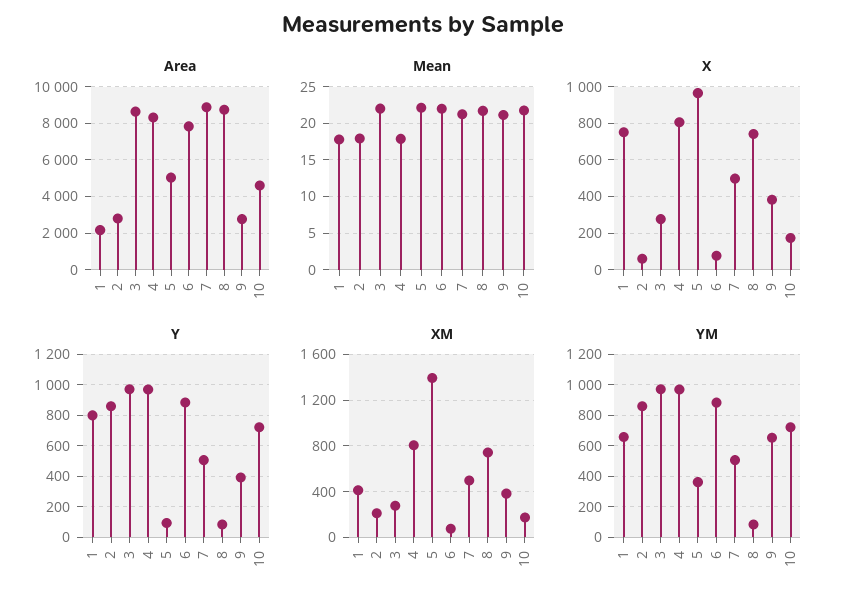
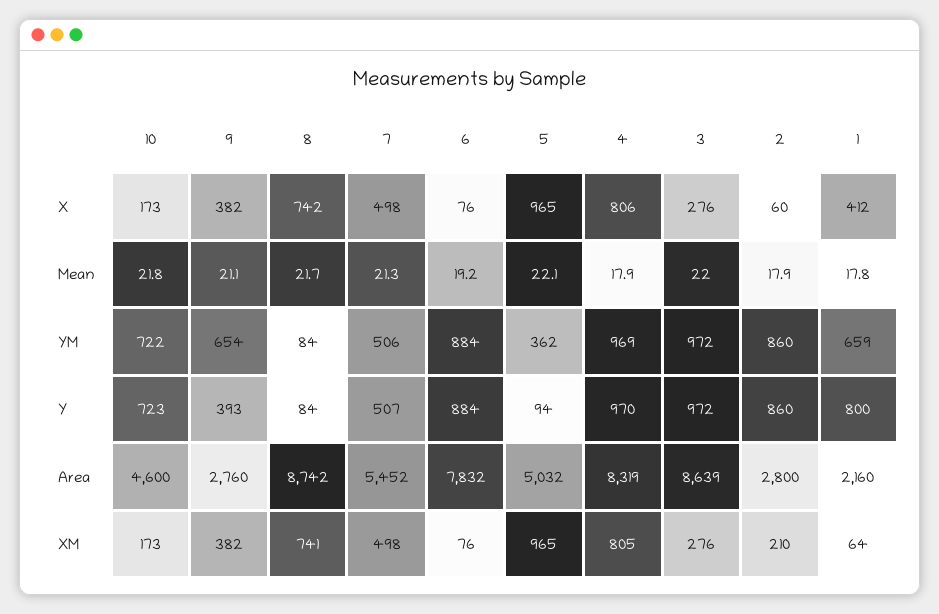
Area, 7: 9000 -> 5452
Mean, 6: 22 -> 19.2
X, 1: 750 -> 412
XM, 1: 400 -> 64
XM, 5: 1400 -> 965

